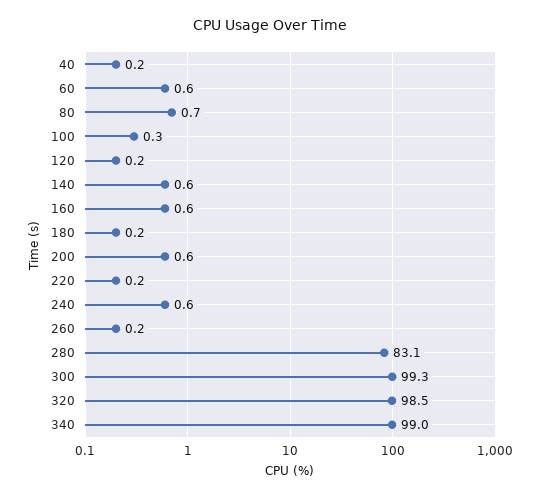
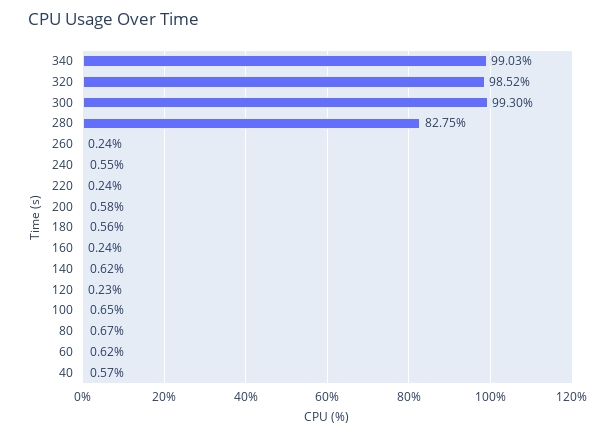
40: 0.2 -> 0.57
100: 0.3 -> 0.65
160: 0.6 -> 0.24
180: 0.2 -> 0.56
280: 83.1 -> 82.75

